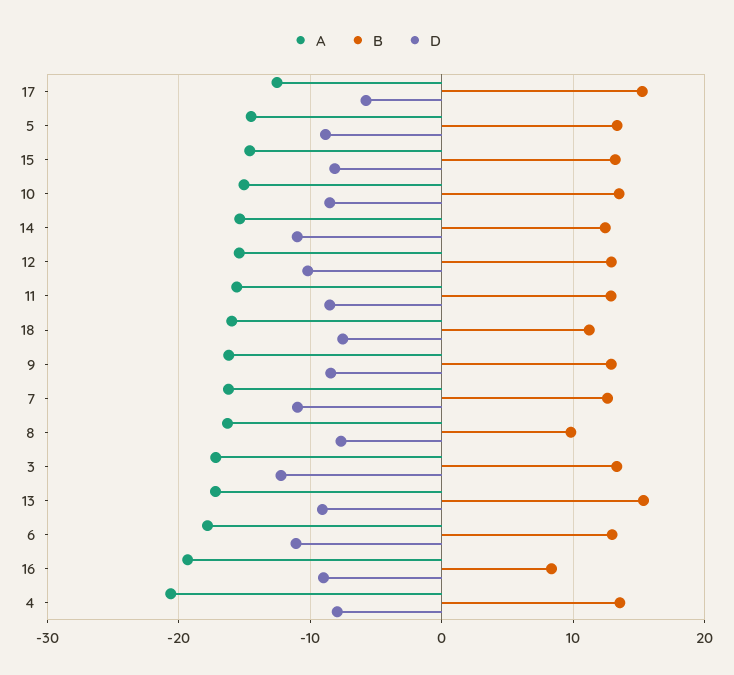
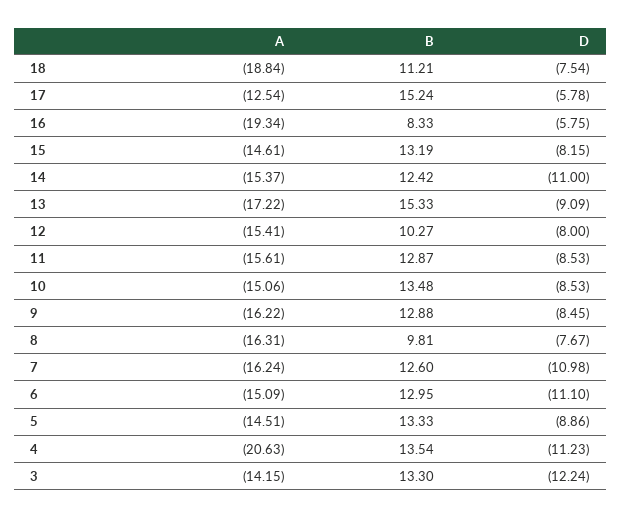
B, 12: 13 -> 10.27
D, 12: -10 -> -8
A, 18: -16 -> -18.84
A, 3: -17 -> -14.15
A, 6: -18 -> -15.09
D, 16: -9 -> -5.75
D, 4: -8 -> -11.23

